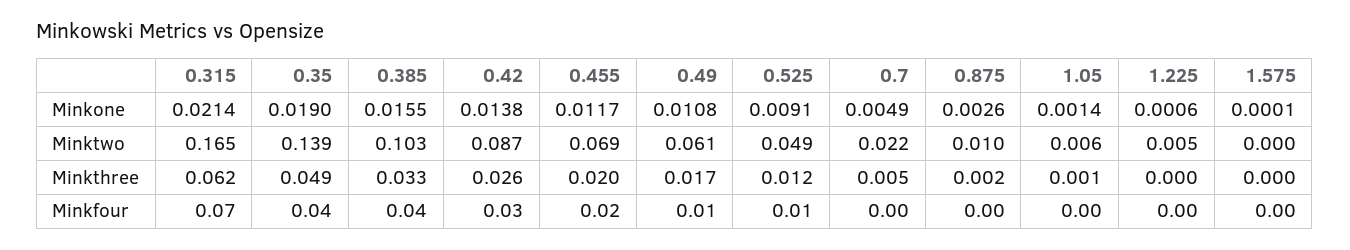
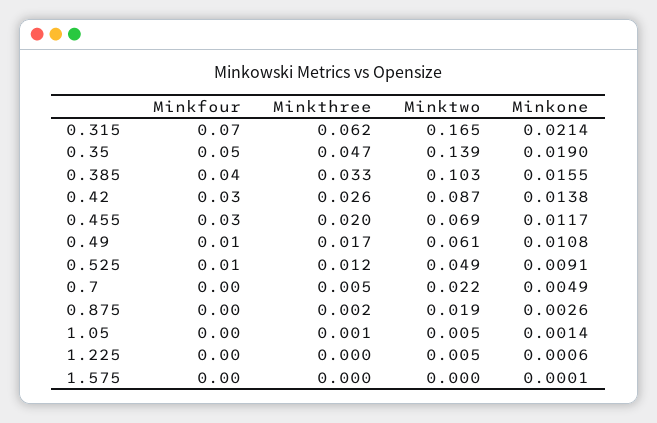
0.875, Minktwo: 0.01 -> 0.019
1.05, Minktwo: 0.006 -> 0.005
0.35, Minkthree: 0.049 -> 0.047
0.35, Minkfour: 0.04 -> 0.05
0.455, Minkfour: 0.02 -> 0.03

